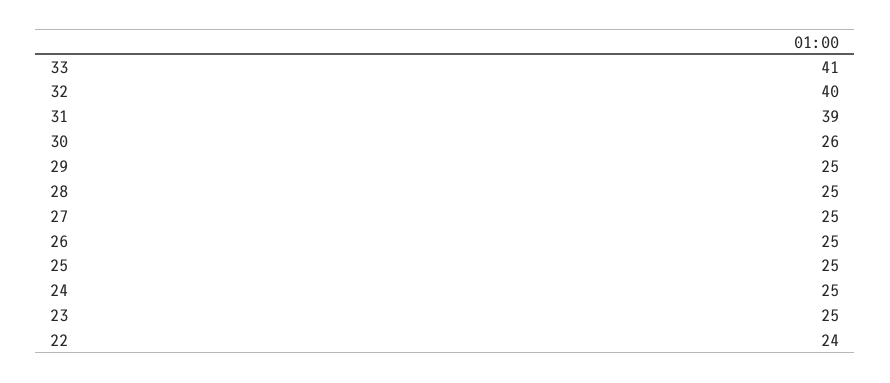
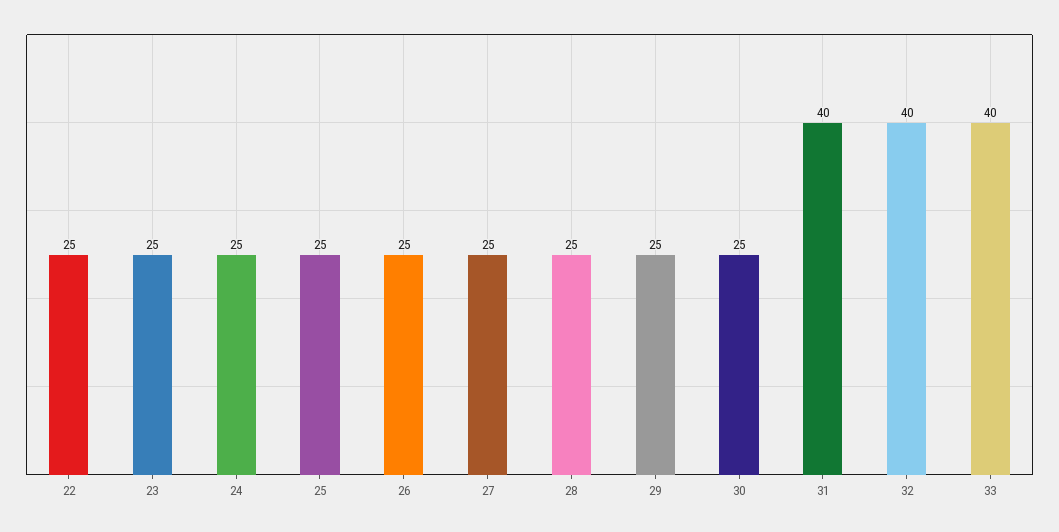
33: 41 -> 40
31: 39 -> 40
30: 26 -> 25
22: 24 -> 25

